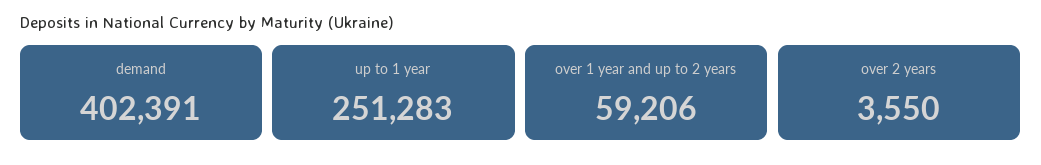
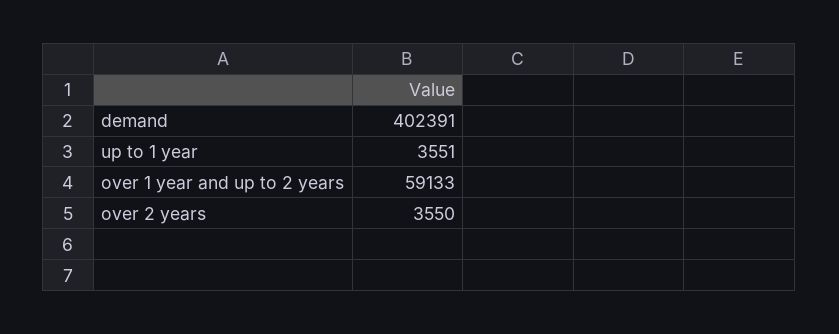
up to 1 year: 251283 -> 3551
over 1 year and up to 2 years: 59206 -> 59133

